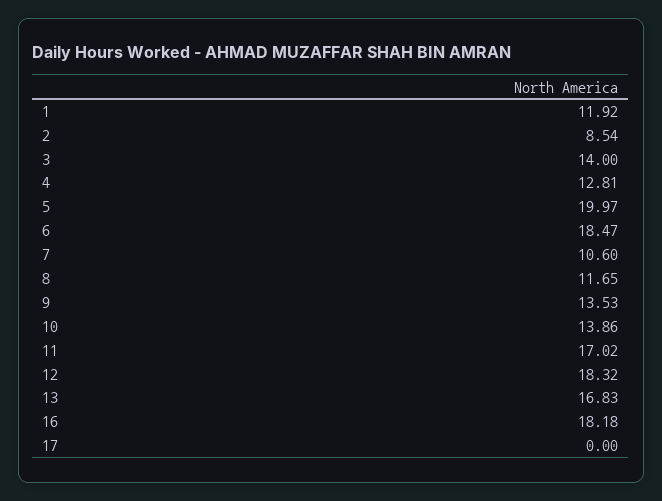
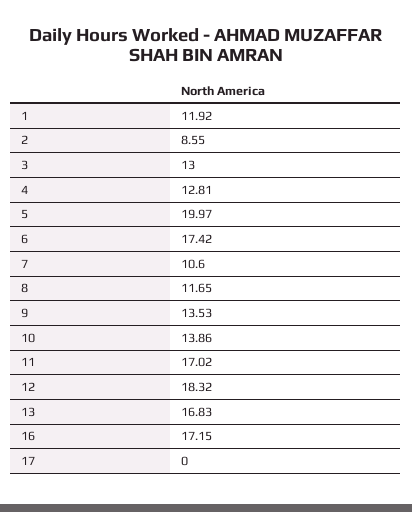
2: 8.54 -> 8.55
3: 14 -> 13
6: 18.47 -> 17.42
16: 18.18 -> 17.15

